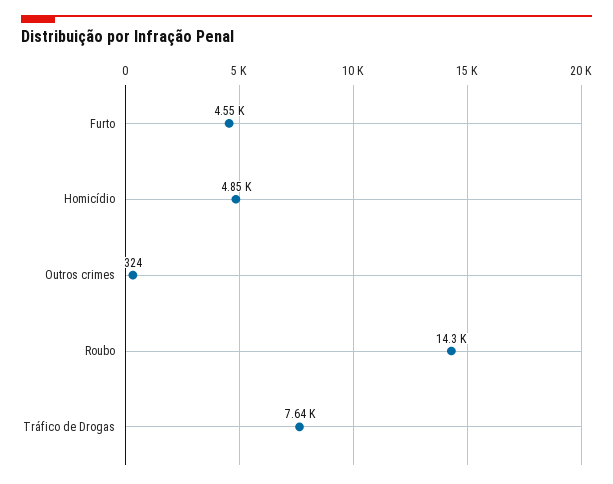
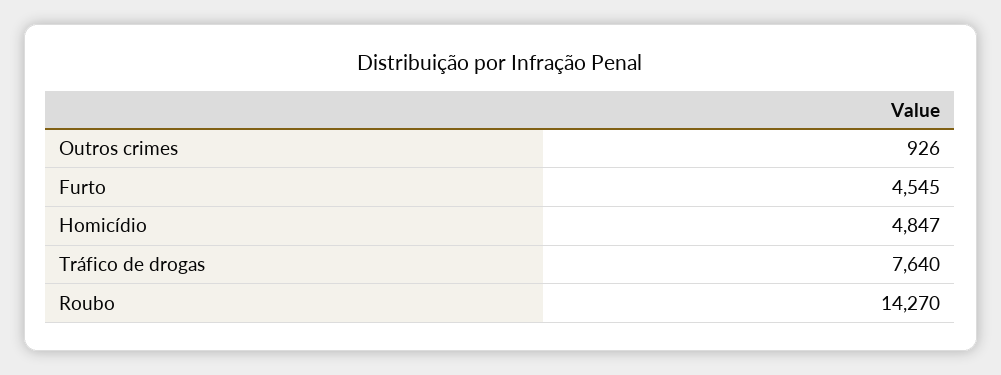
Outros crimes: 324 -> 926

